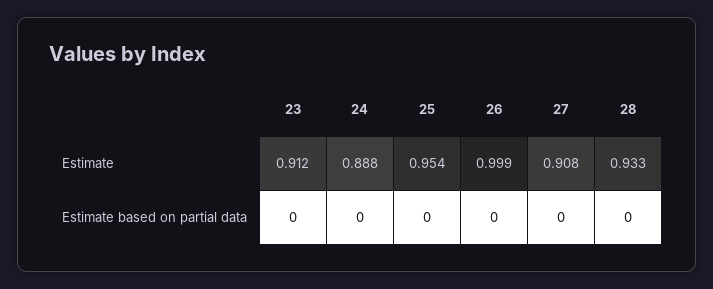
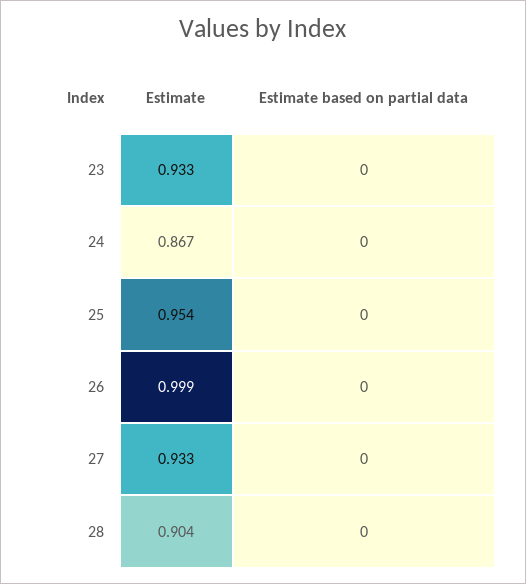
23, Estimate: 0.912 -> 0.933
24, Estimate: 0.888 -> 0.867
27, Estimate: 0.908 -> 0.933
28, Estimate: 0.933 -> 0.904

